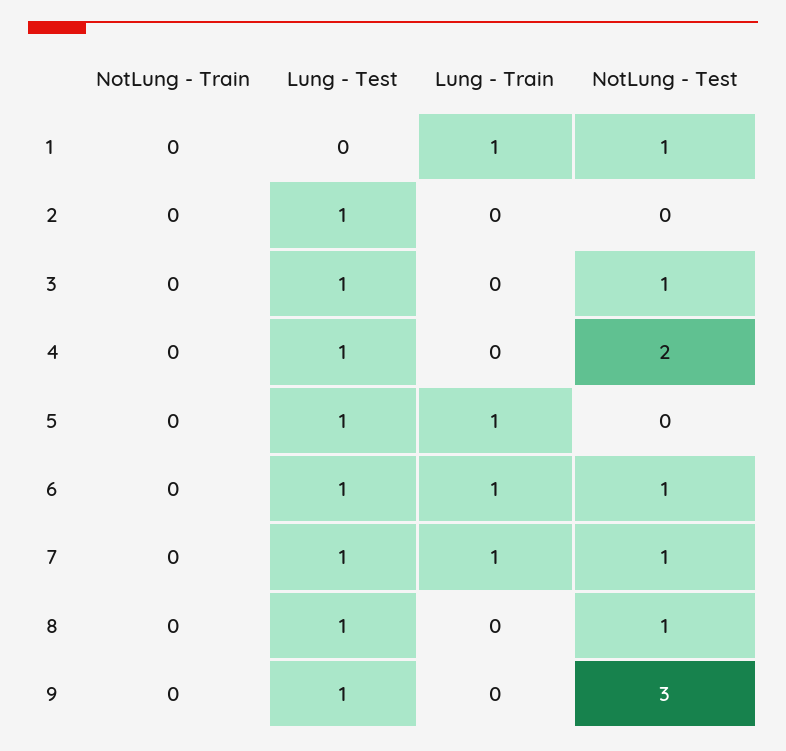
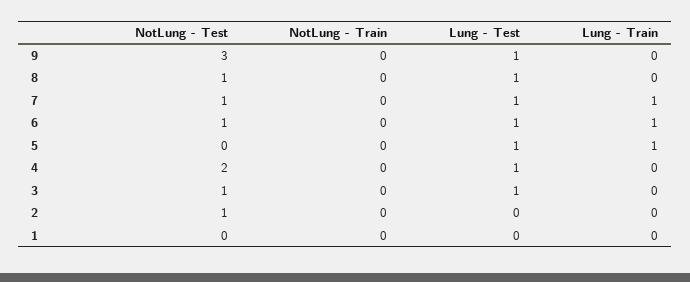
Lung - Train, 1: 1 -> 0
NotLung - Test, 1: 1 -> 0
Lung - Test, 2: 1 -> 0
NotLung - Test, 2: 0 -> 1

